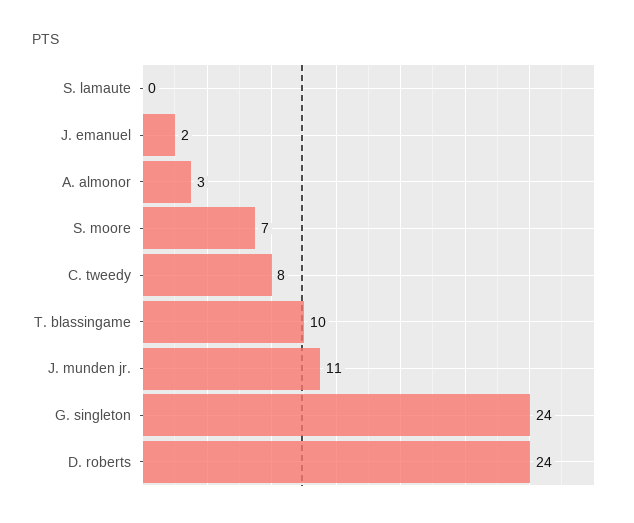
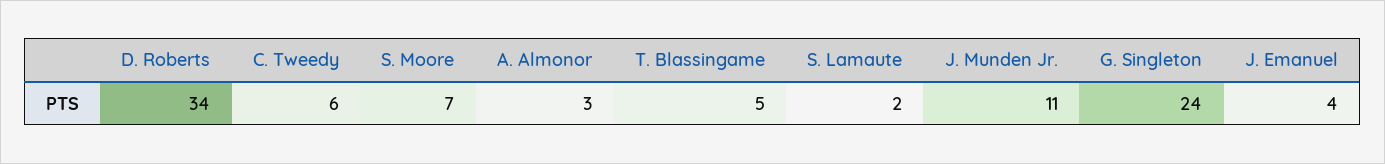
S. lamaute: 0 -> 2
J. emanuel: 2 -> 4
C. tweedy: 8 -> 6
T. blassingame: 10 -> 5
D. roberts: 24 -> 34

